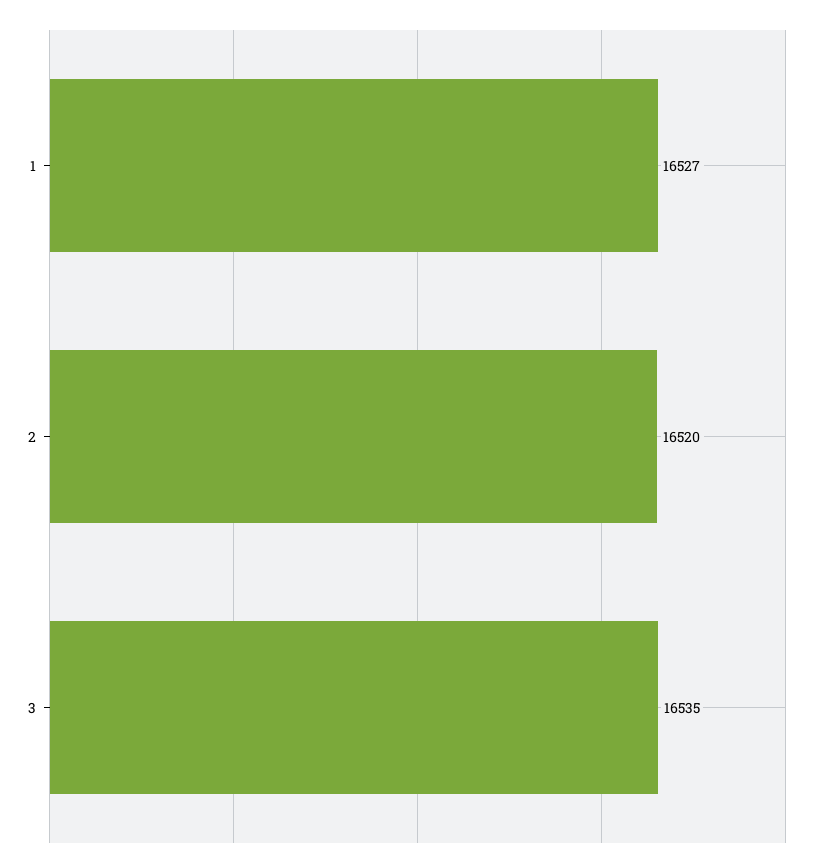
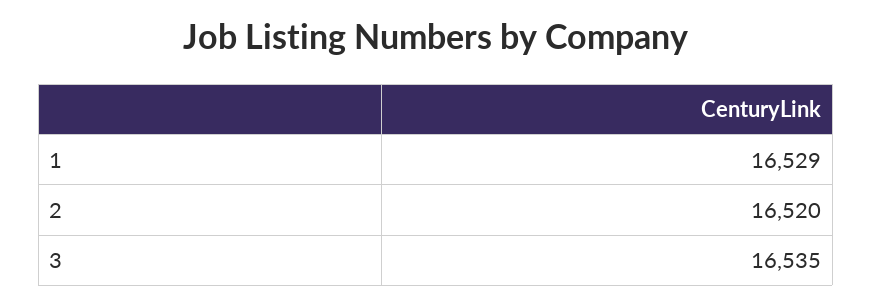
1: 16527 -> 16529

